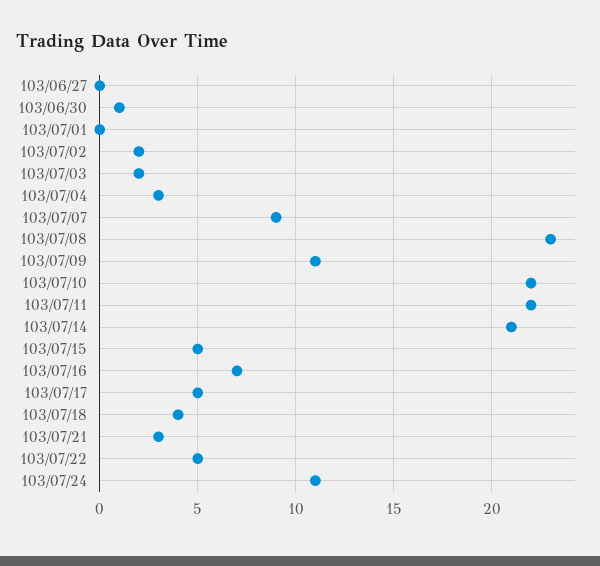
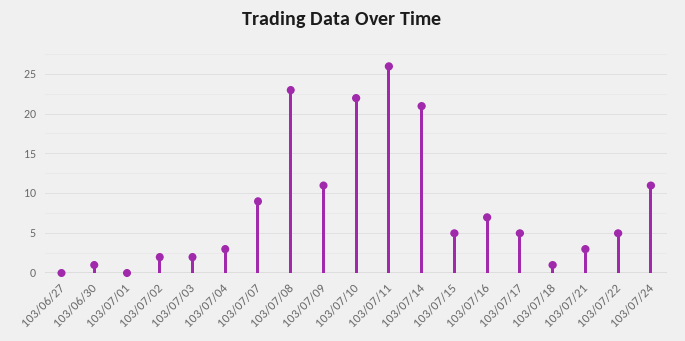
103/07/11: 22 -> 26
103/07/18: 4 -> 1

